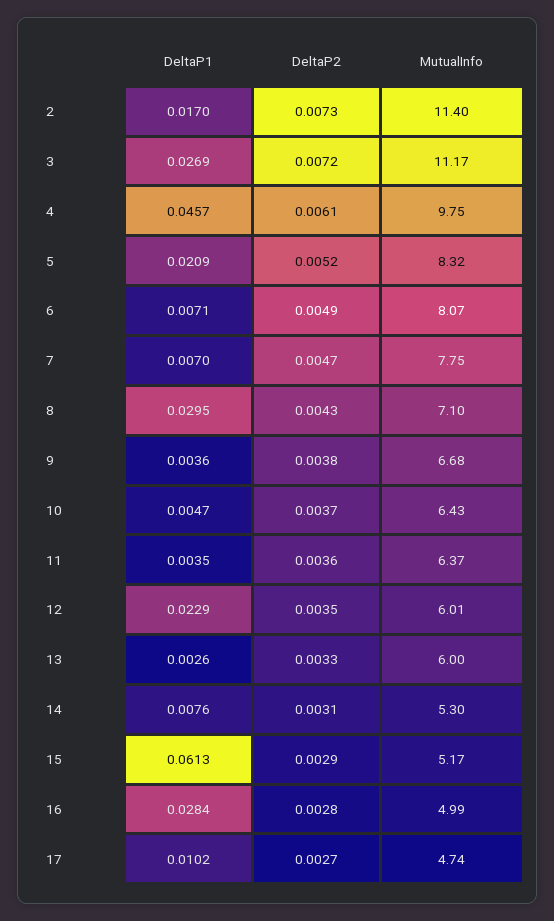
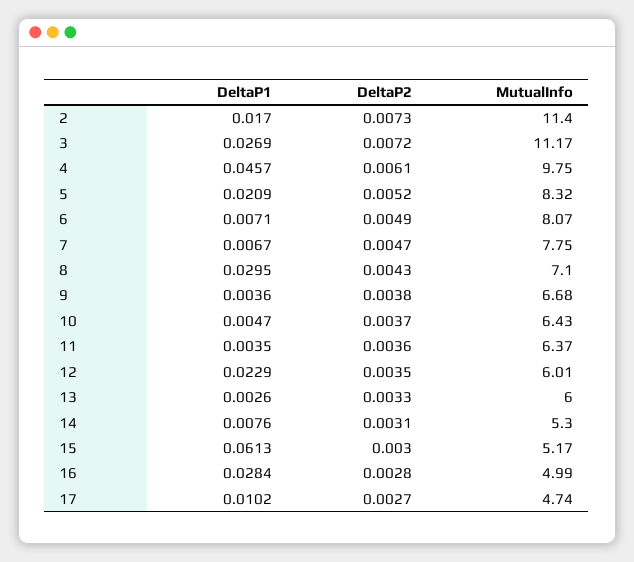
DeltaP1, 7: 0.007 -> 0.0067
DeltaP2, 15: 0.0029 -> 0.003

